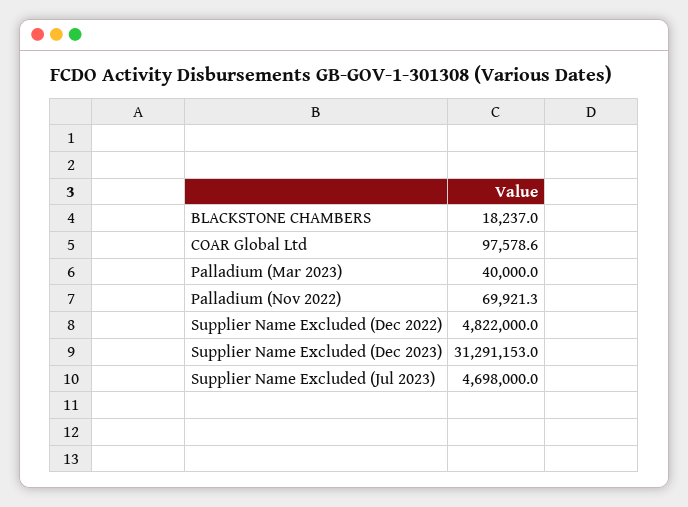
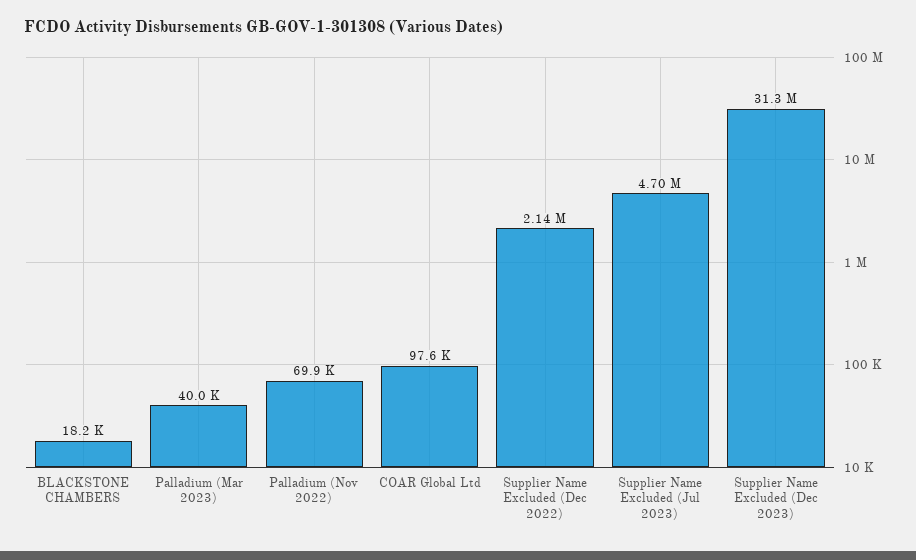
Supplier Name Excluded (Dec 2022): 4822000 -> 2140000

